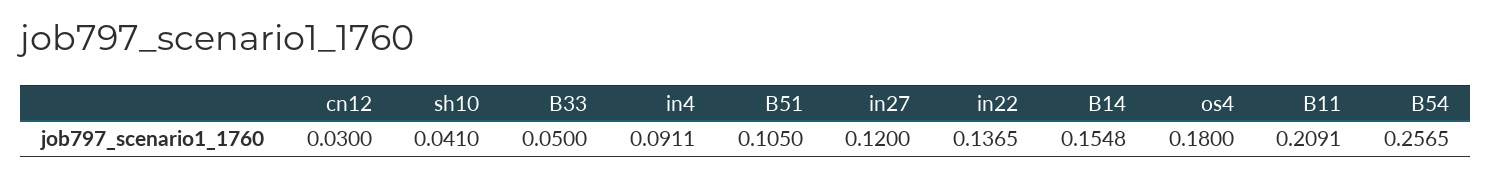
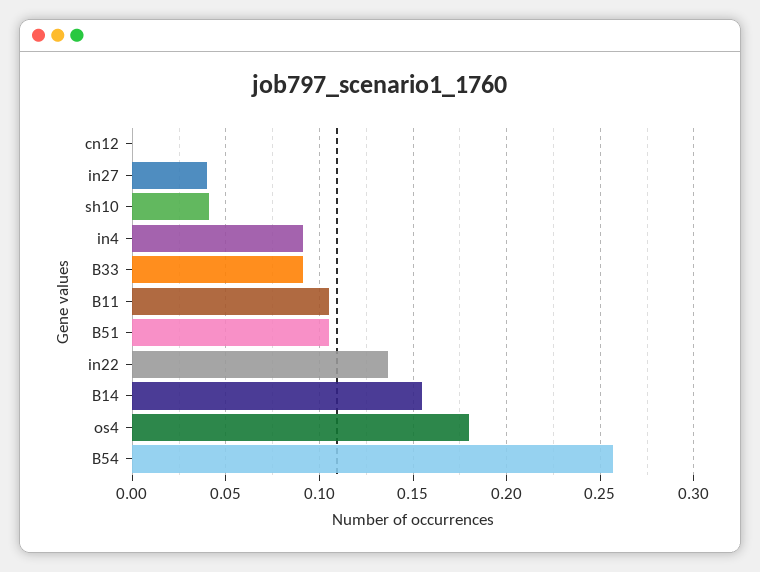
cn12: 0.03 -> 0
B33: 0.05 -> 0.09
in27: 0.12 -> 0.04
B11: 0.2091 -> 0.105

